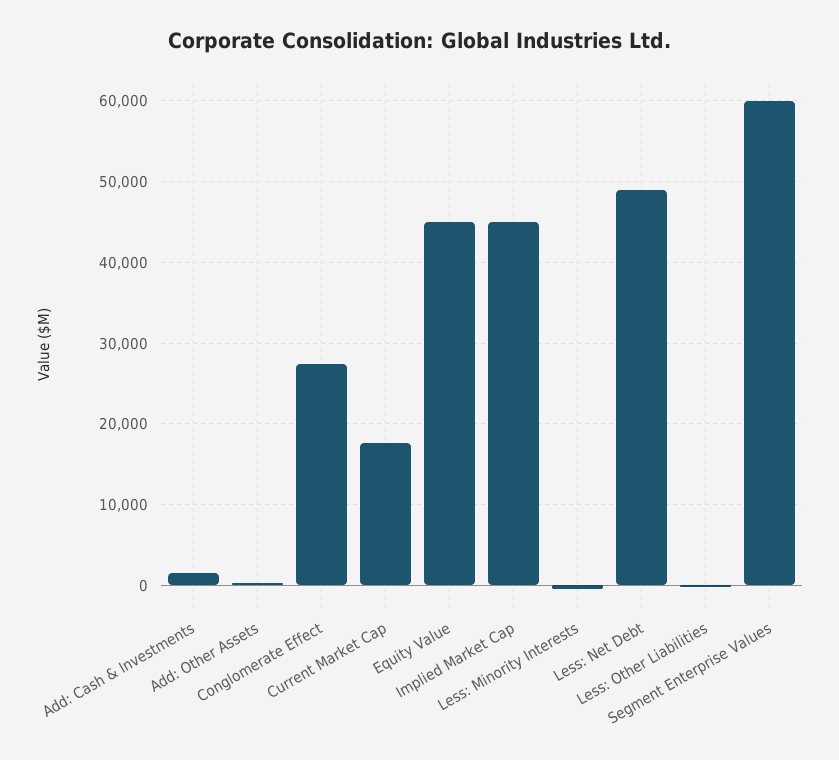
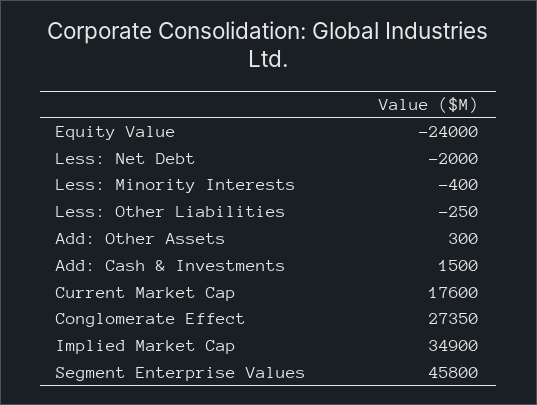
Equity Value: 45000 -> -24000
Implied Market Cap: 45000 -> 34900
Less: Net Debt: 49000 -> -2000
Segment Enterprise Values: 60000 -> 45800

